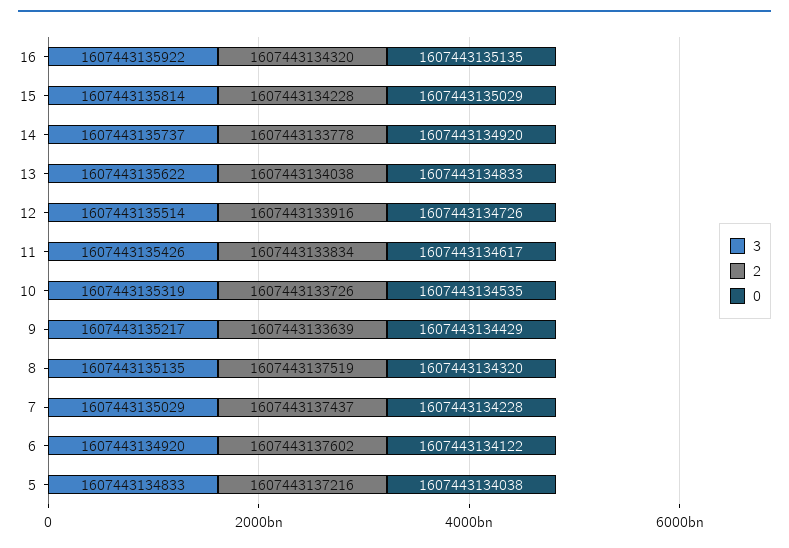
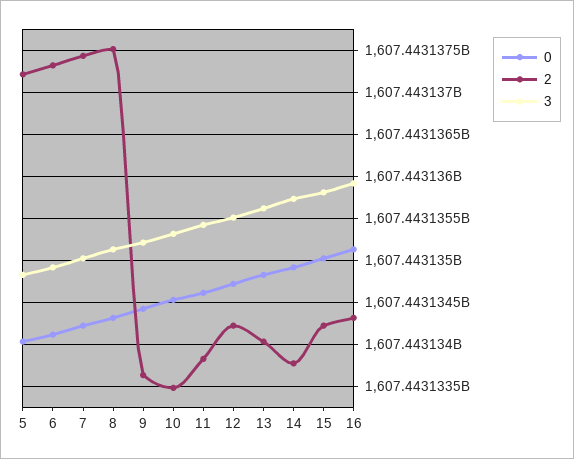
2, 12: 1607443133916 -> 1607443134200
2, 10: 1607443133726 -> 1607443133500
2, 6: 1607443137602 -> 1607443137300

